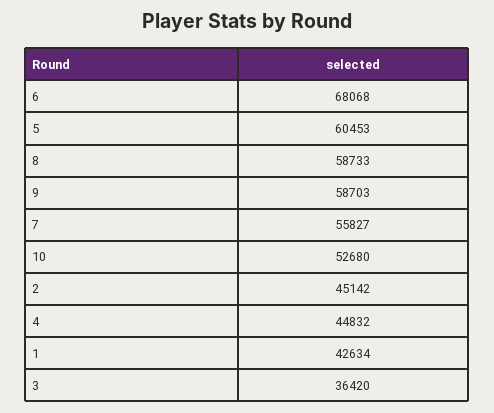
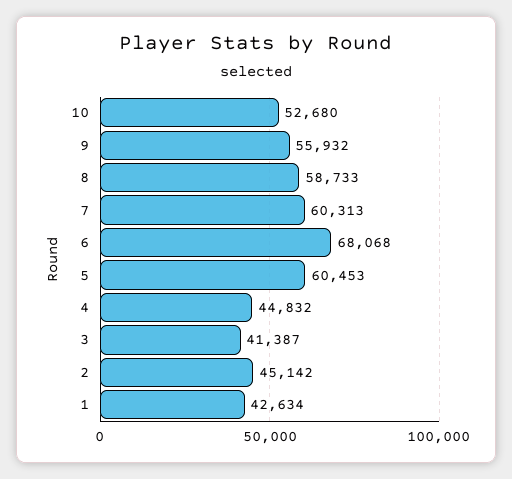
9: 58703 -> 55932
7: 55827 -> 60313
3: 36420 -> 41387

